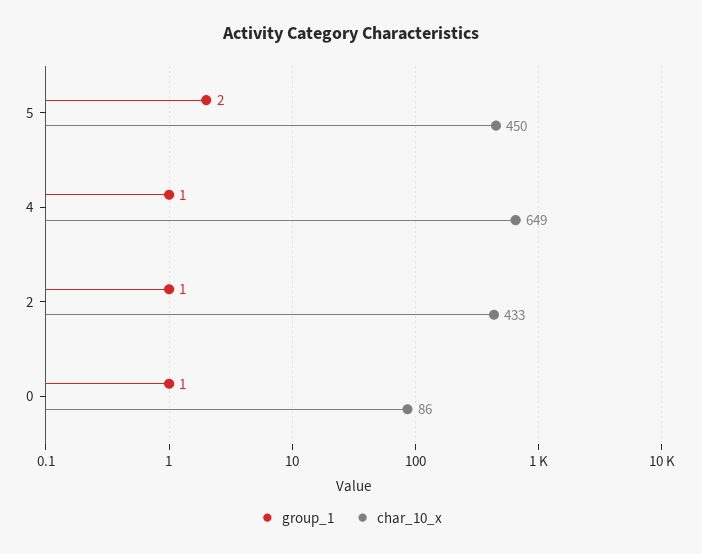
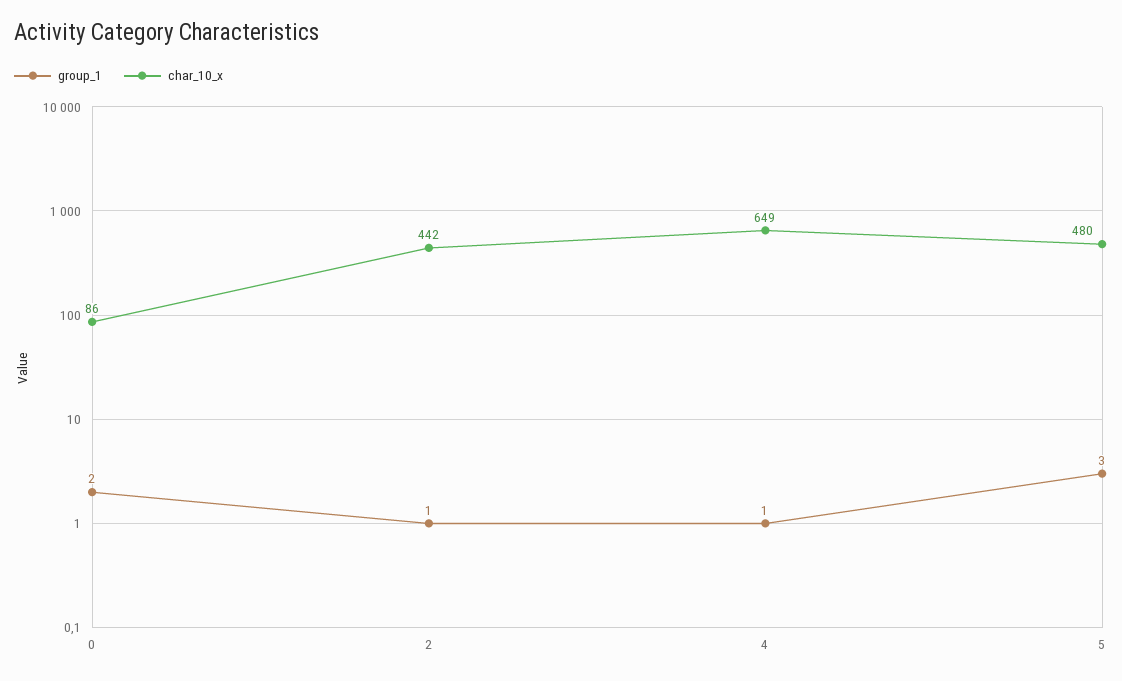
group_1, 5: 2 -> 3
char_10_x, 5: 450 -> 480
char_10_x, 2: 433 -> 442
group_1, 0: 1 -> 2

